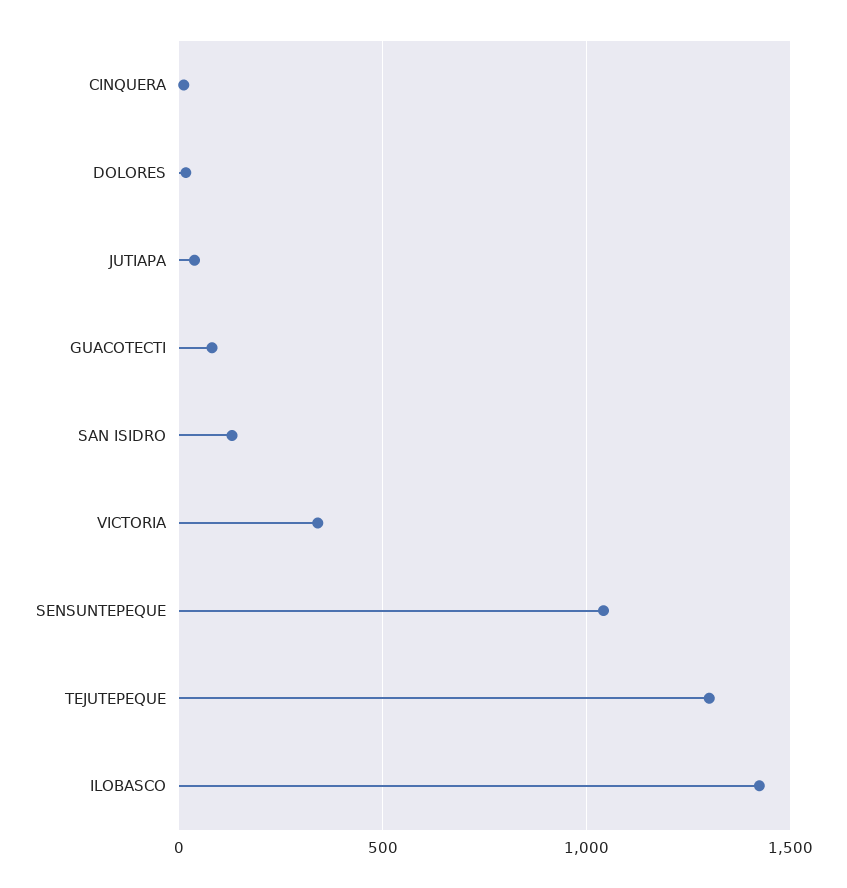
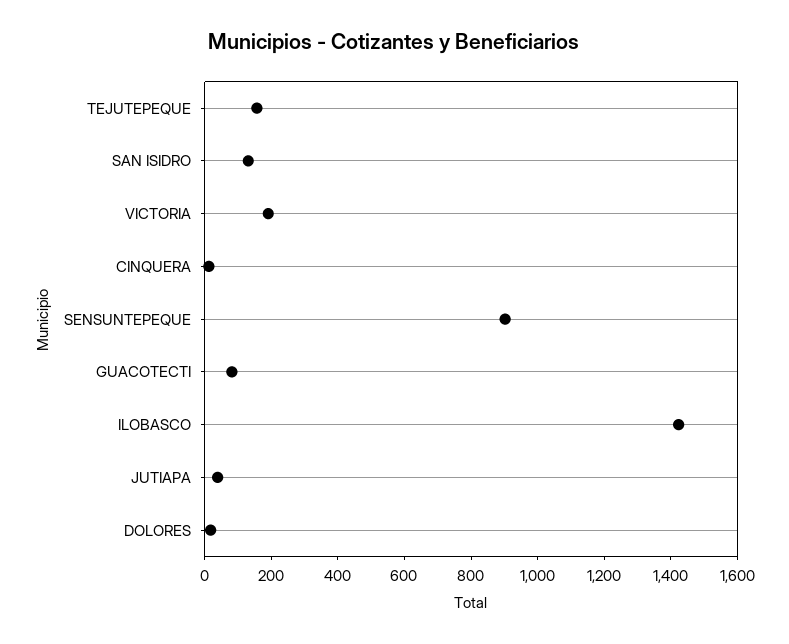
VICTORIA: 350 -> 200
SENSUNTEPEQUE: 1050 -> 900
TEJUTEPEQUE: 1300 -> 150

